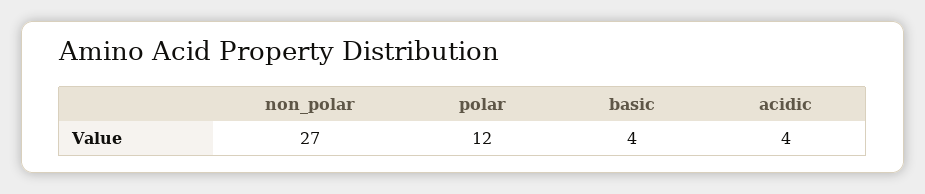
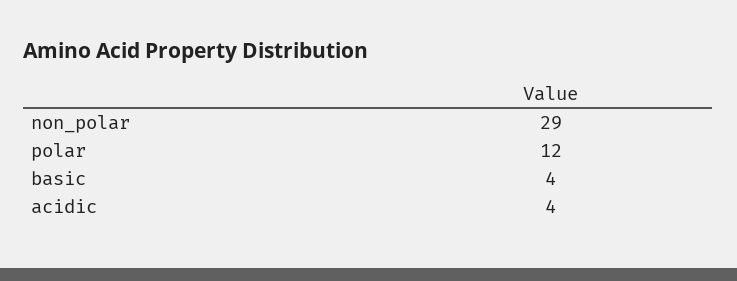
non_polar: 27 -> 29

